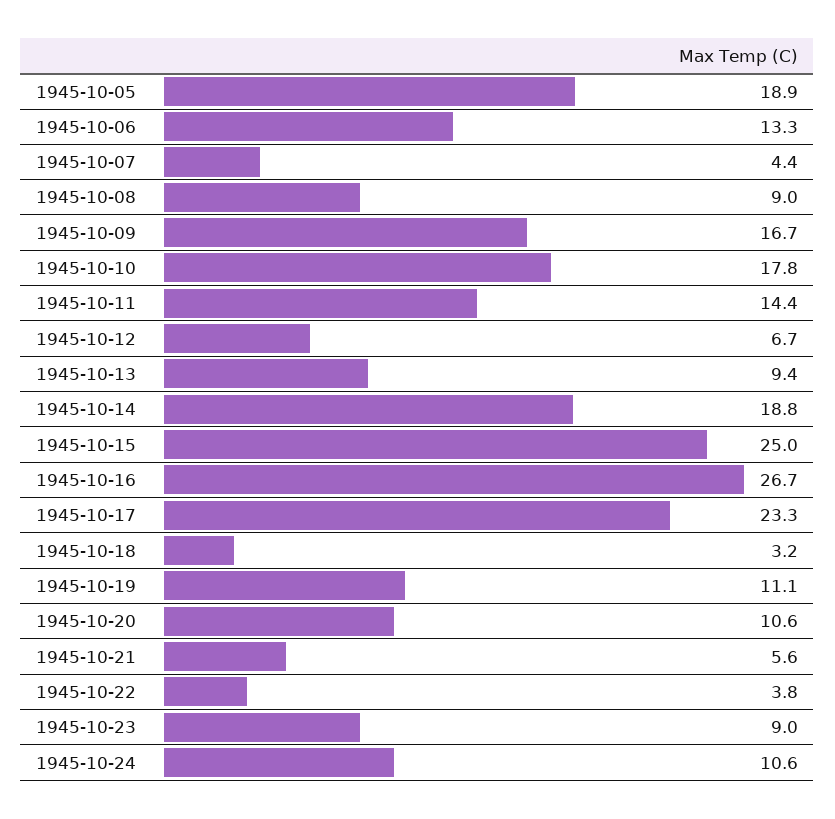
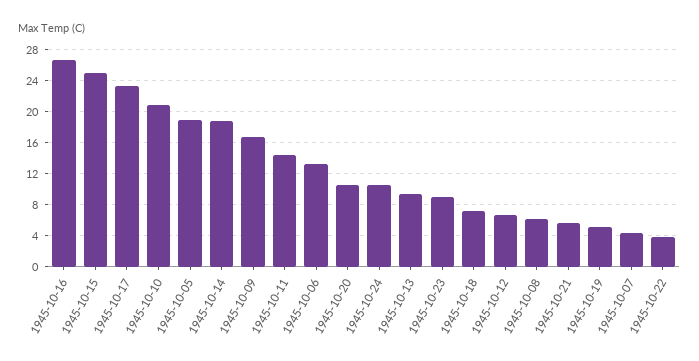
1945-10-08: 9 -> 6
1945-10-10: 17.8 -> 21
1945-10-18: 3.2 -> 7
1945-10-19: 11.1 -> 5

